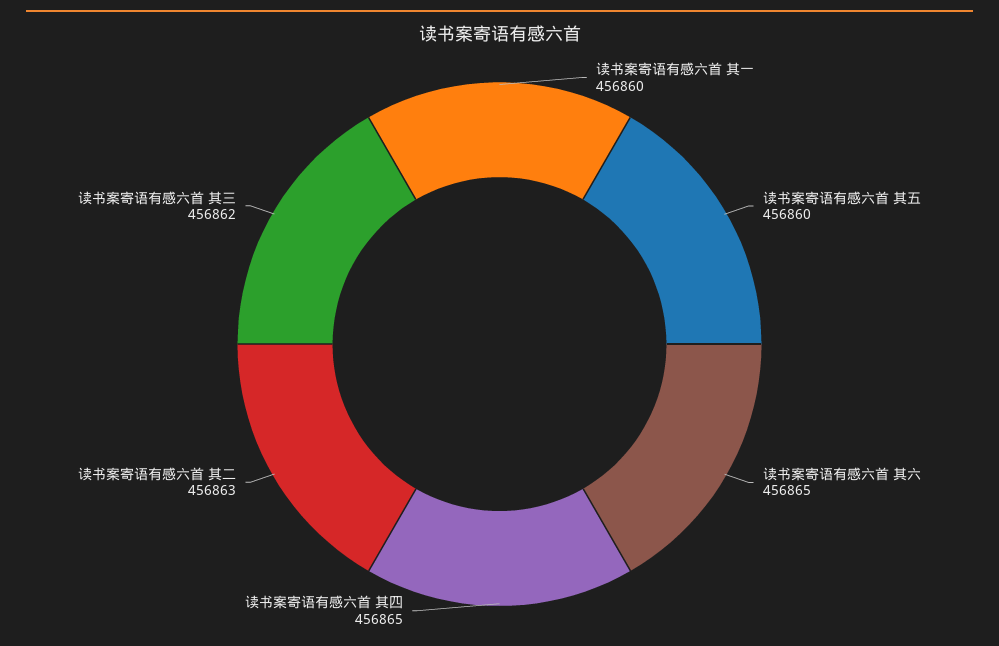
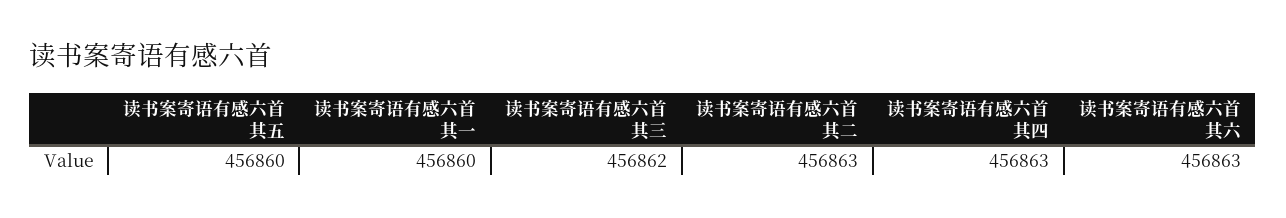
读书案寄语有感六首 其六: 456865 -> 456863
读书案寄语有感六首 其四: 456865 -> 456863

